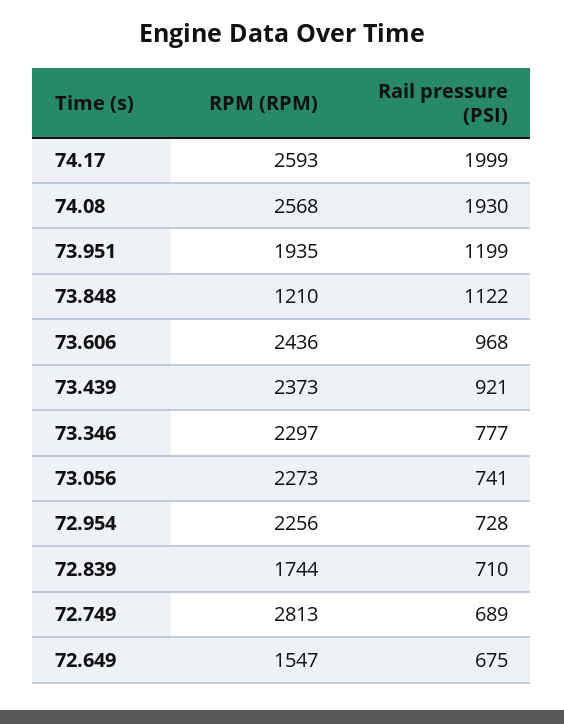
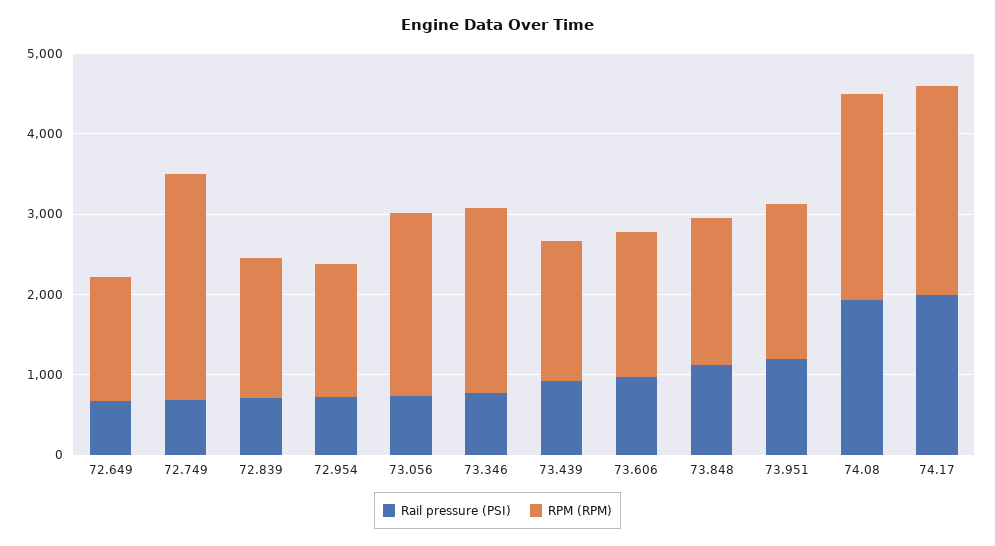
RPM (RPM), 73.848: 1210 -> 1800
RPM (RPM), 73.606: 2436 -> 1800
RPM (RPM), 73.439: 2373 -> 1800
RPM (RPM), 72.954: 2256 -> 1600

